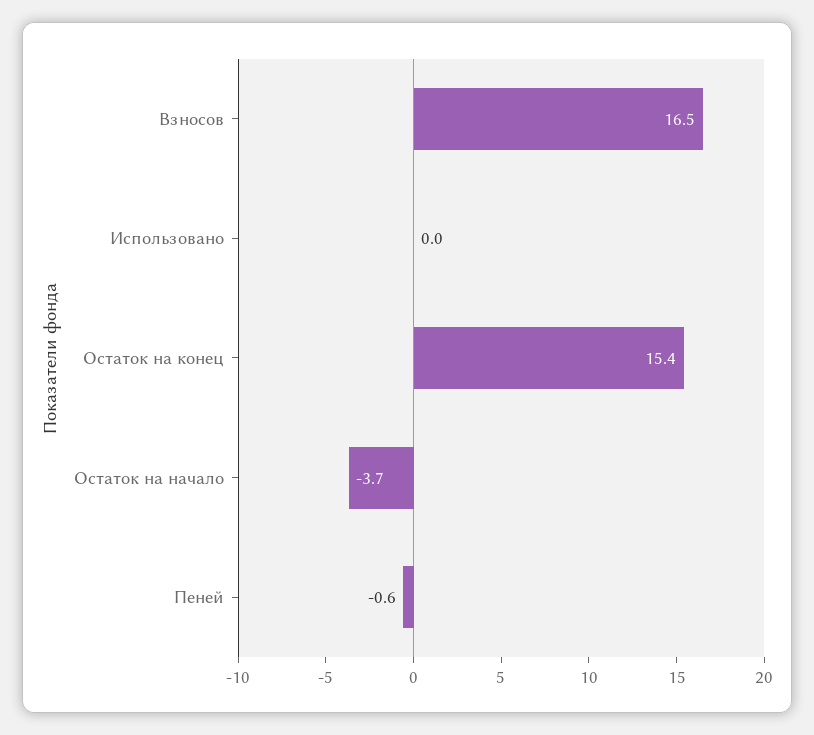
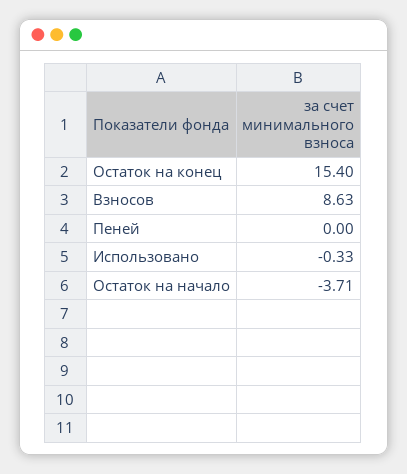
Взносов: 16.5 -> 8.63
Использовано: 0 -> -0.33
Пеней: -0.6 -> 0

